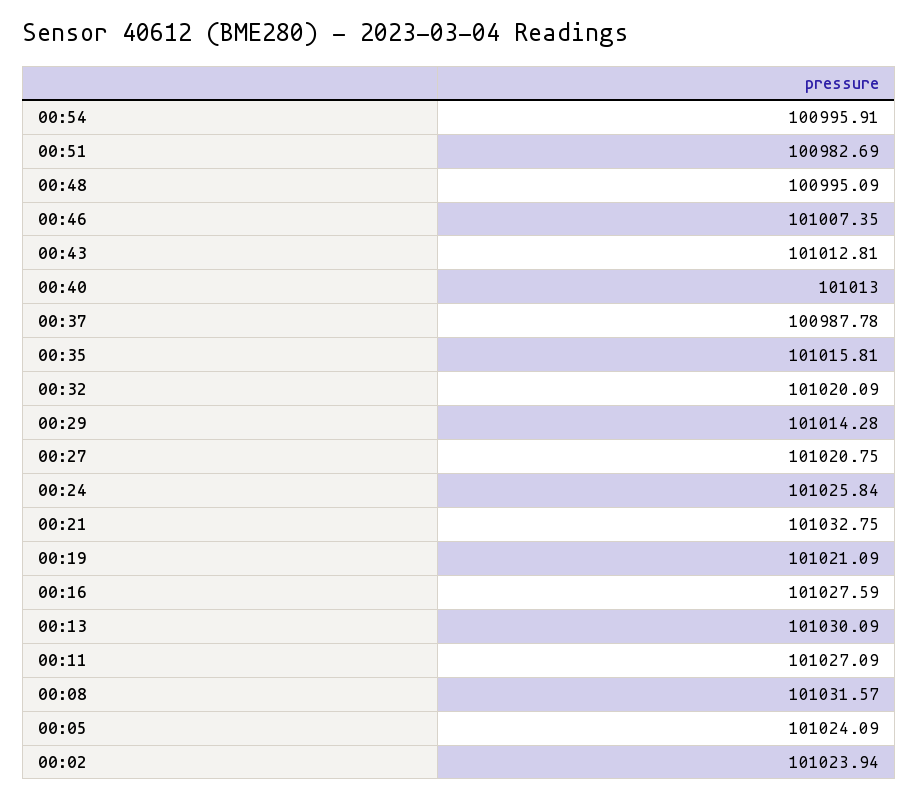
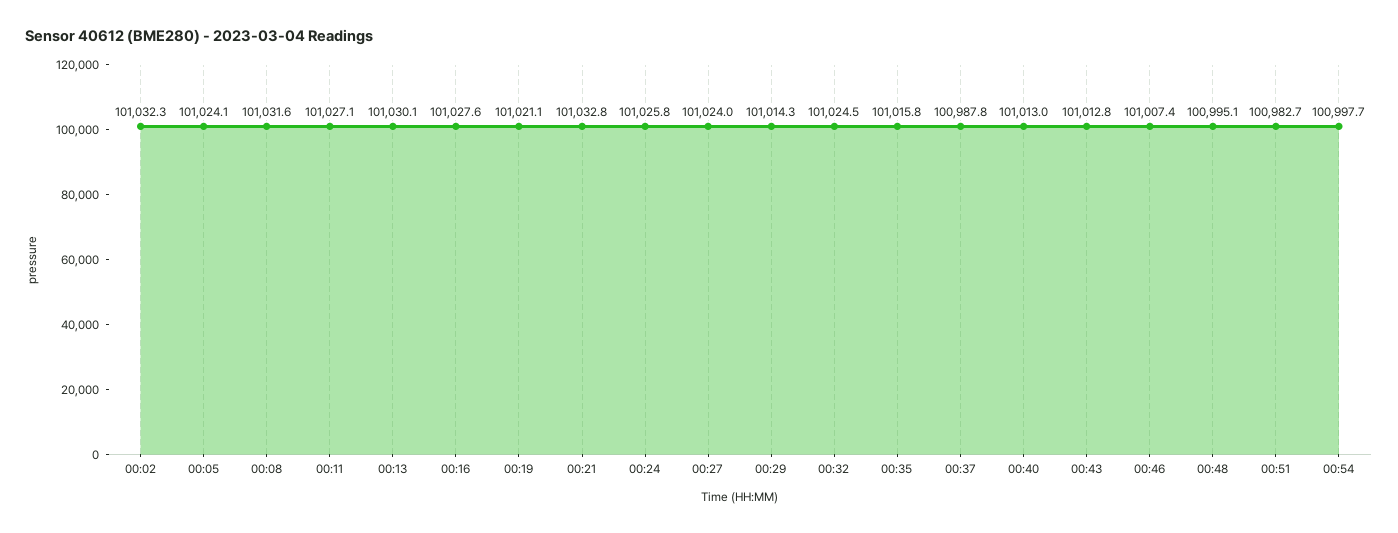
00:54: 100995.91 -> 100997.7
00:32: 101020.09 -> 101024.5
00:27: 101020.75 -> 101024
00:02: 101023.94 -> 101032.3

